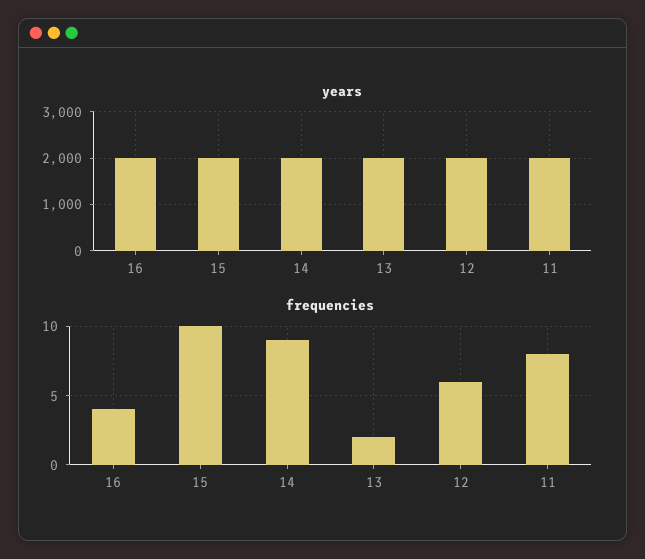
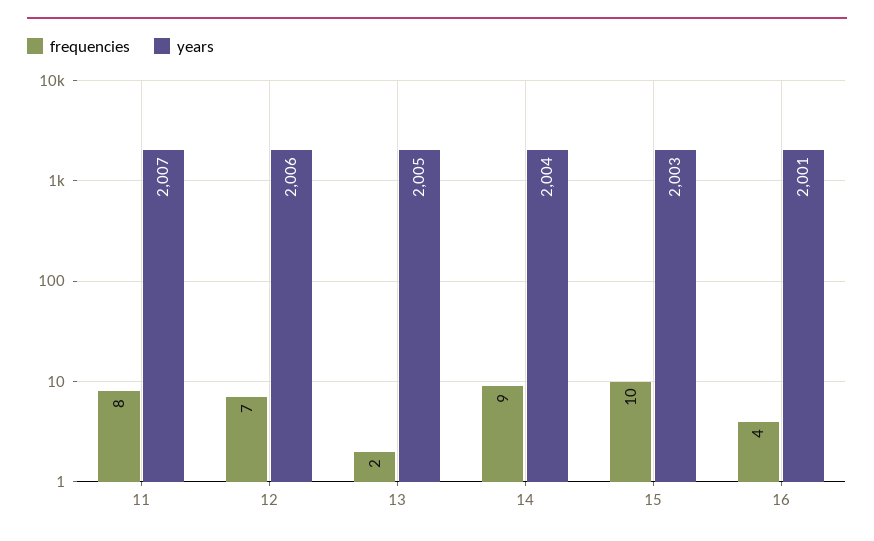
frequencies, 12: 6 -> 7

